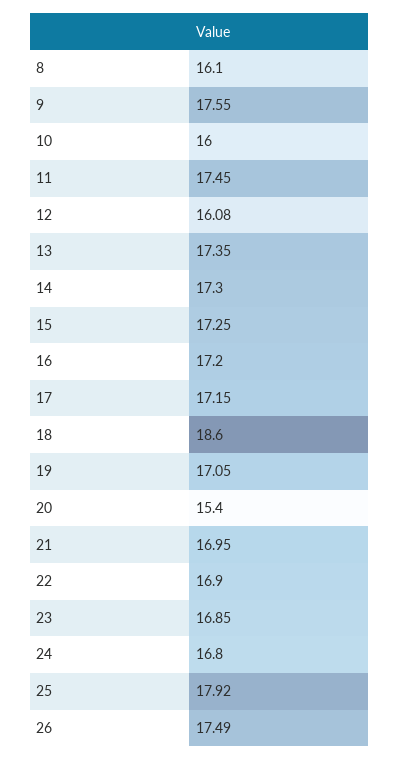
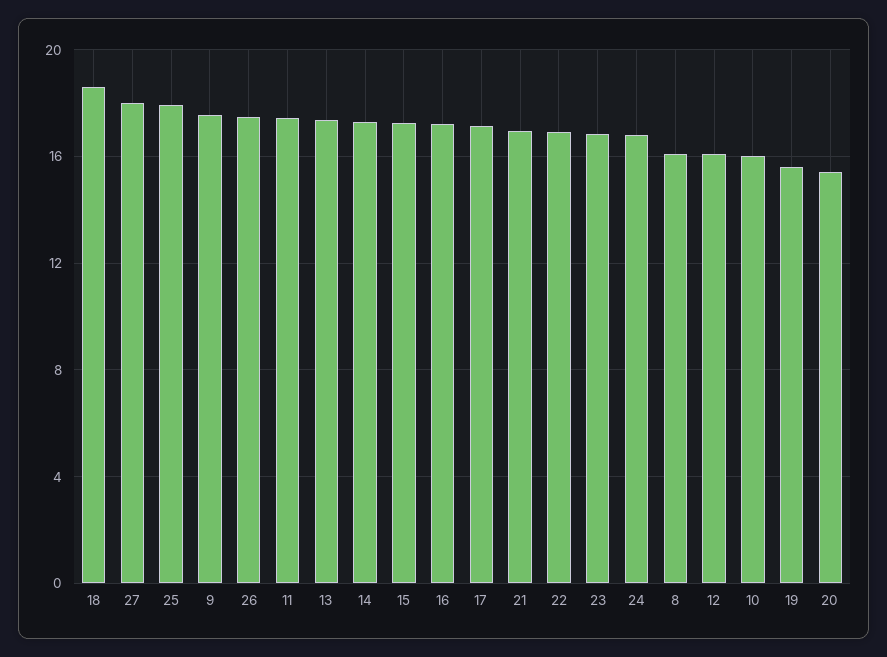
19: 17.05 -> 15.5
27: none -> 18

